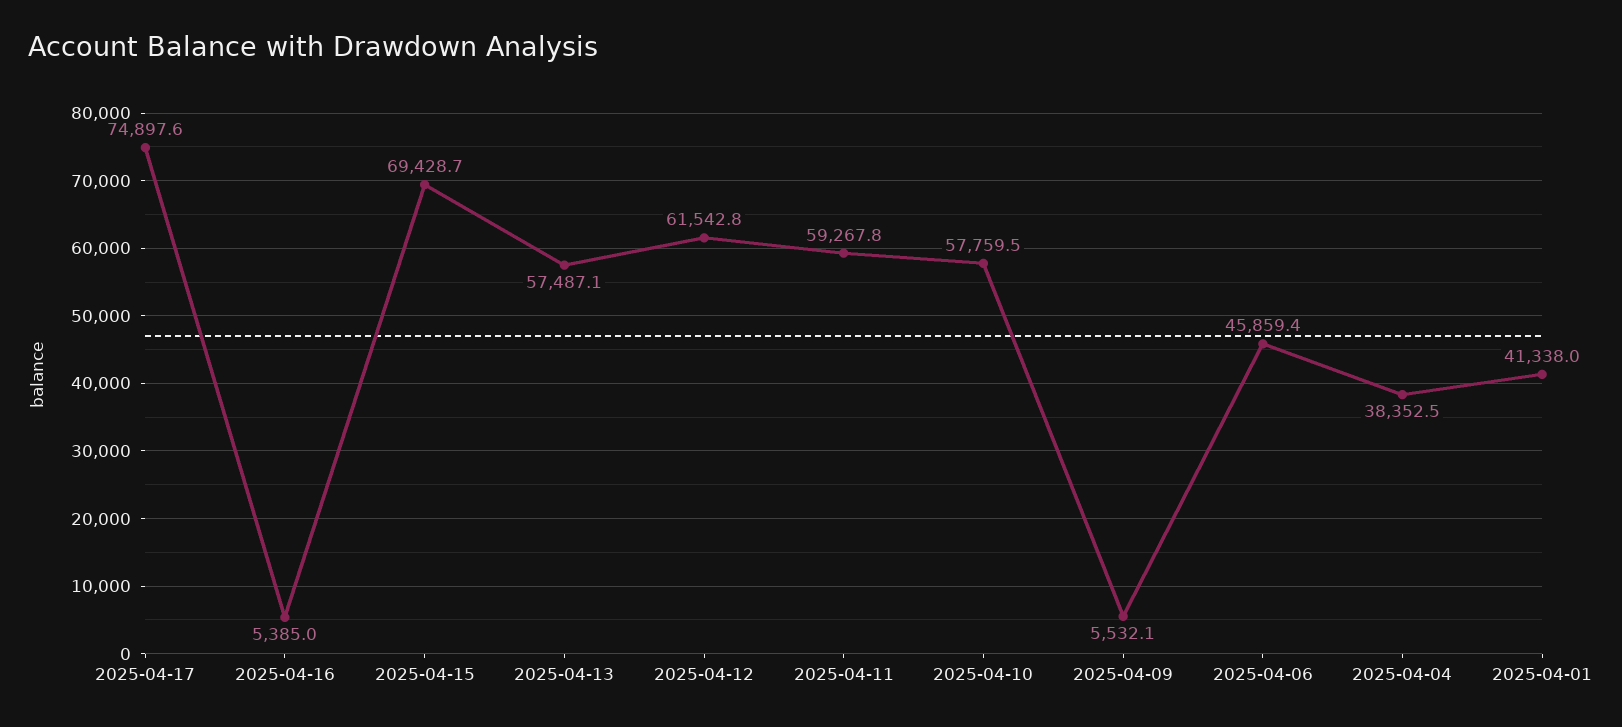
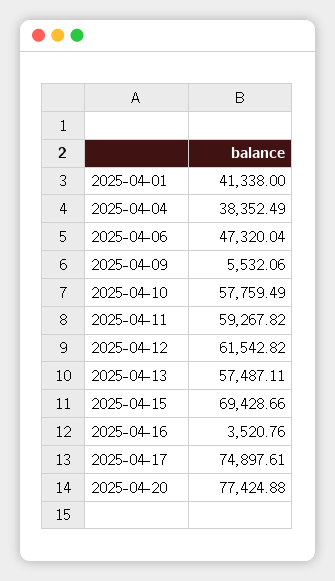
2025-04-16: 5385 -> 3520.76
2025-04-06: 45859.4 -> 47320.04
2025-04-20: none -> 77424.88

